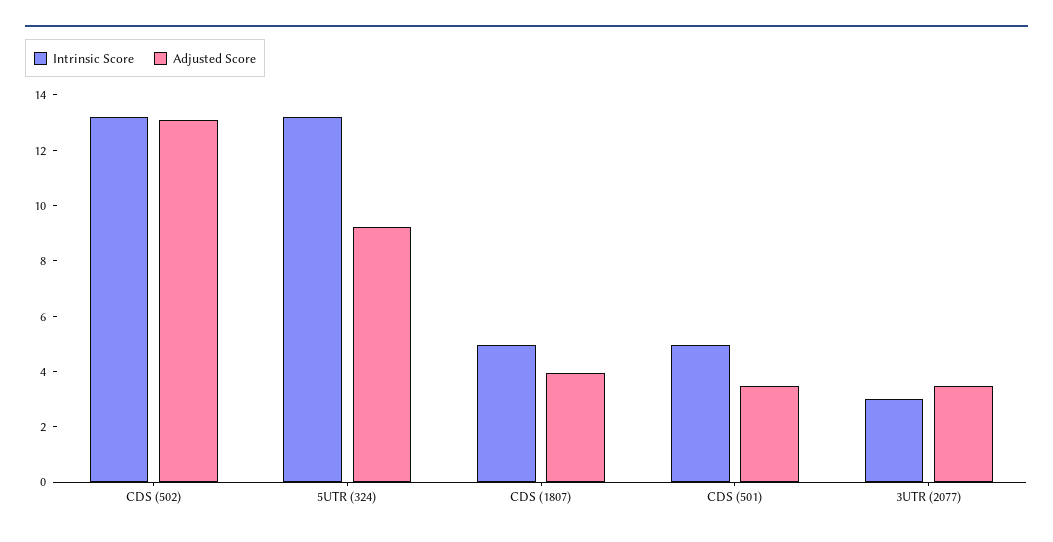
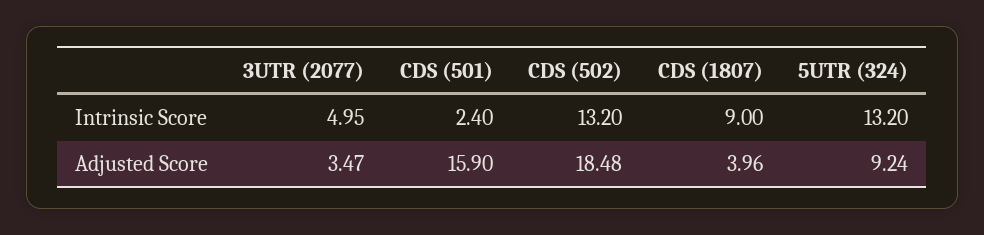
Adjusted Score, CDS (502): 13 -> 18.48
Intrinsic Score, CDS (1807): 5 -> 9
Intrinsic Score, CDS (501): 5 -> 2.4
Adjusted Score, CDS (501): 3.5 -> 15.9
Intrinsic Score, 3UTR (2077): 3 -> 4.95

